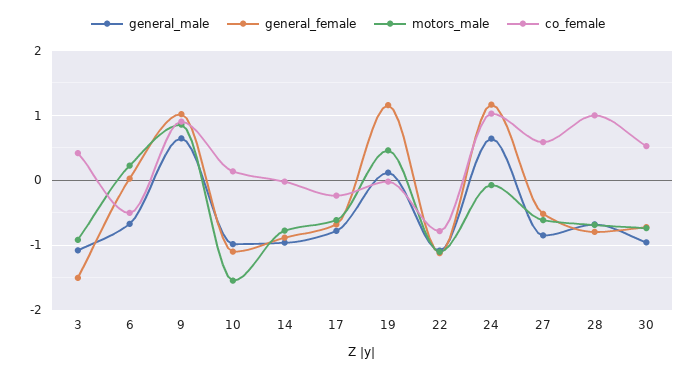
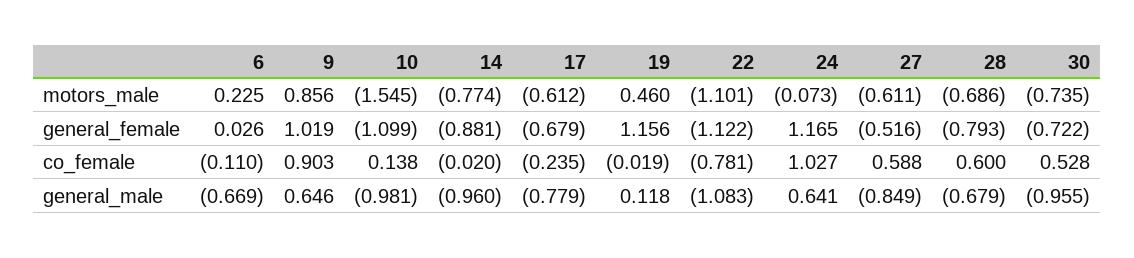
general_male, 3: -1.1 -> none
general_female, 3: -1.5 -> none
motors_male, 3: -0.9 -> none
co_female, 3: 0.4 -> none
co_female, 6: -0.5 -> -0.11
co_female, 28: 1 -> 0.6

